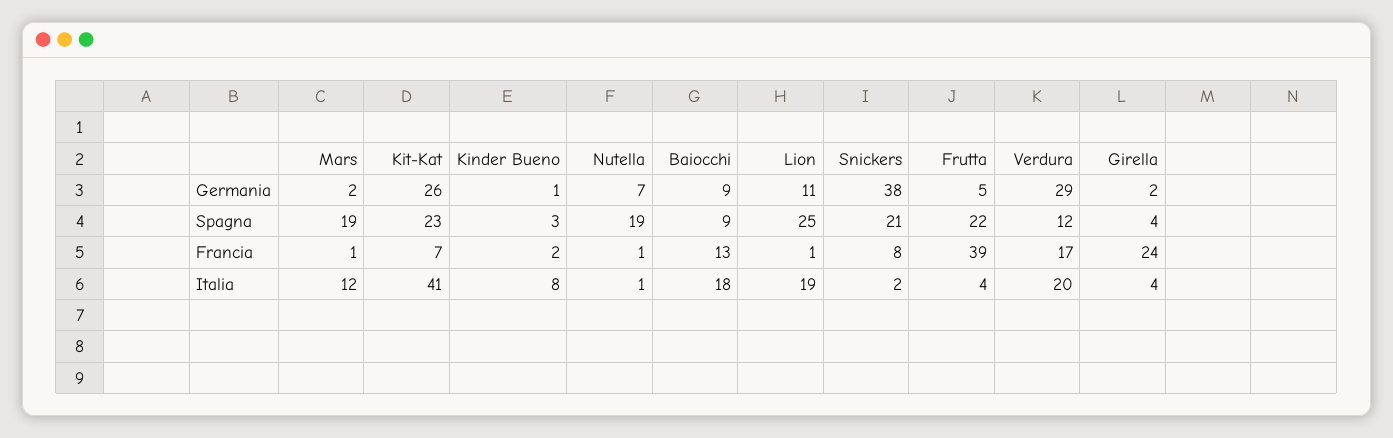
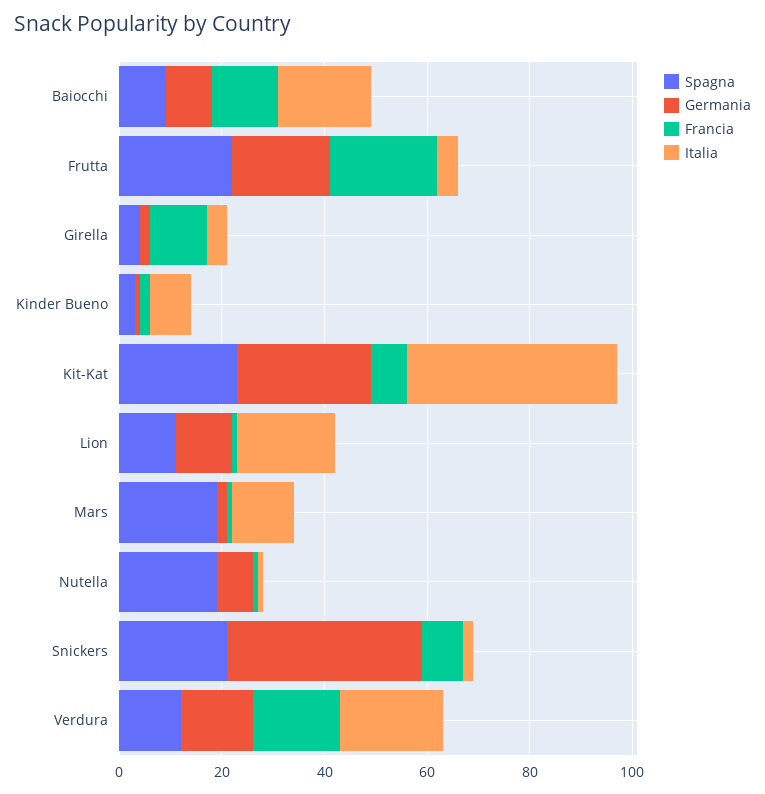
Germania, Frutta: 5 -> 20
Germania, Verdura: 29 -> 15
Spagna, Lion: 25 -> 10
Francia, Frutta: 39 -> 20
Francia, Girella: 24 -> 10

